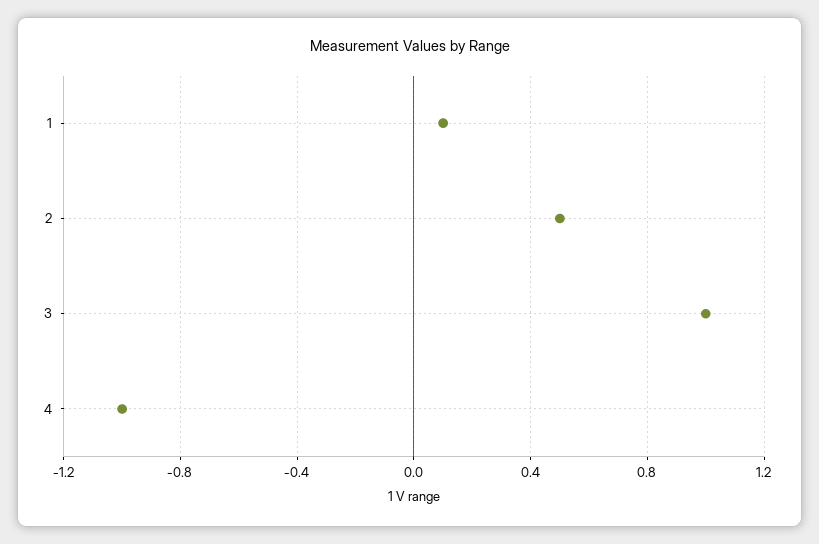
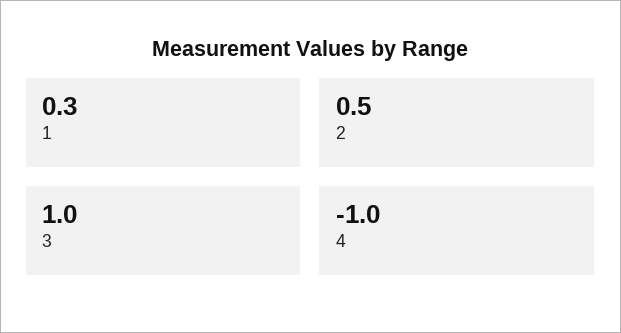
1: 0.1 -> 0.3

